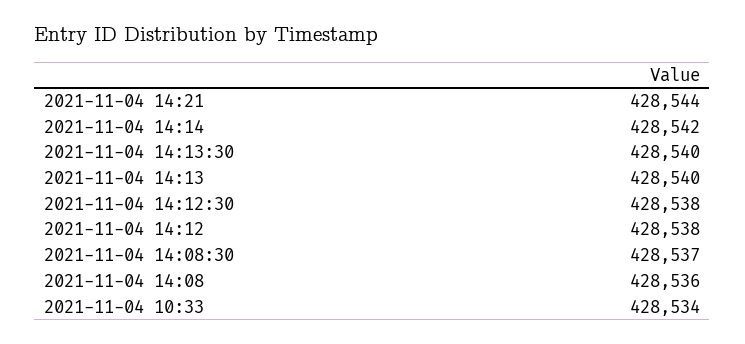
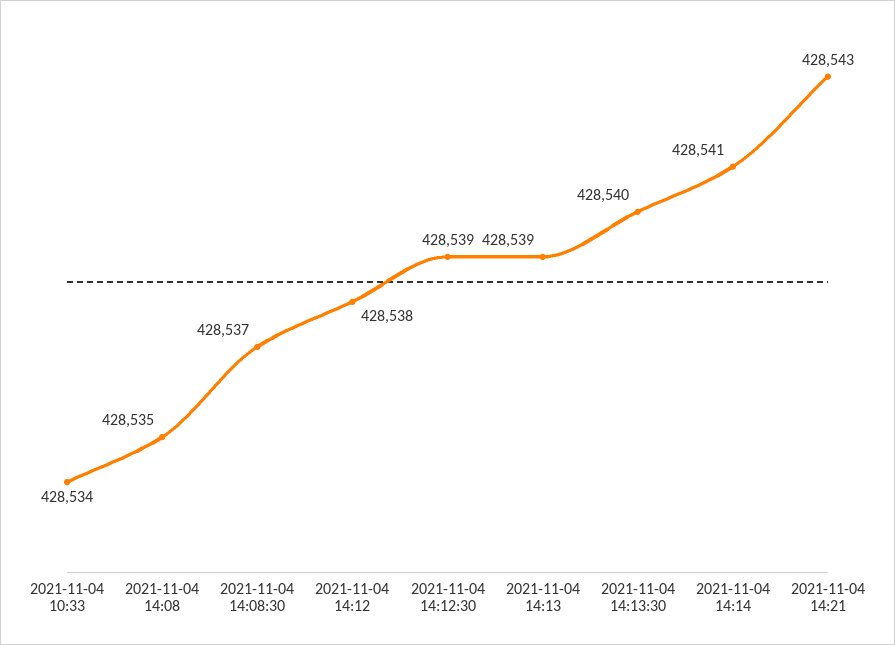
2021-11-04 14:21: 428544 -> 428543
2021-11-04 14:14: 428542 -> 428541
2021-11-04 14:13: 428540 -> 428539
2021-11-04 14:12:30: 428538 -> 428539
2021-11-04 14:08: 428536 -> 428535

